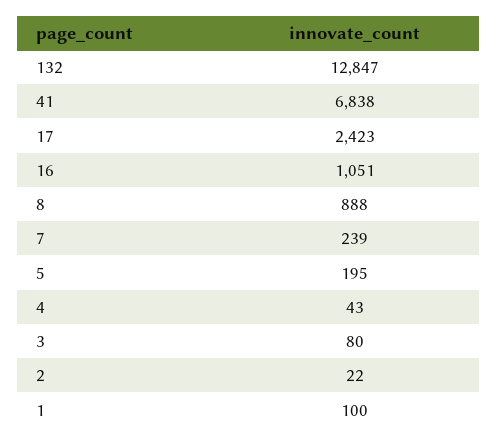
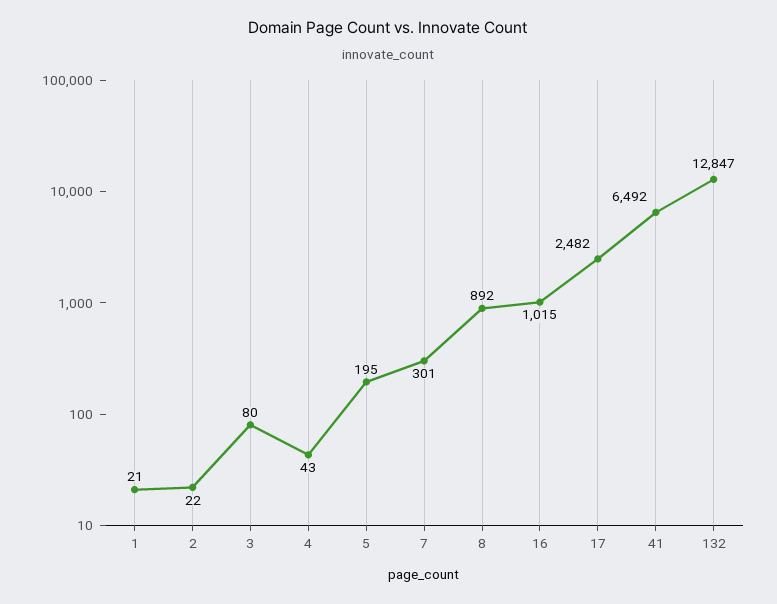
41: 6838 -> 6492
17: 2423 -> 2482
16: 1051 -> 1015
8: 888 -> 892
7: 239 -> 301
1: 100 -> 21

